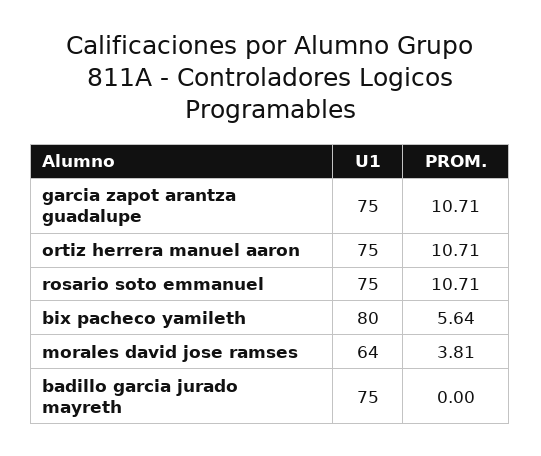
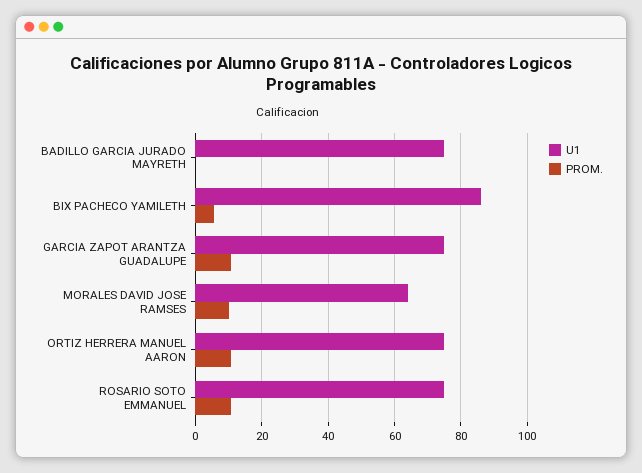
U1, bix pacheco yamileth: 80 -> 86
PROM., morales david jose ramses: 3.81 -> 10

